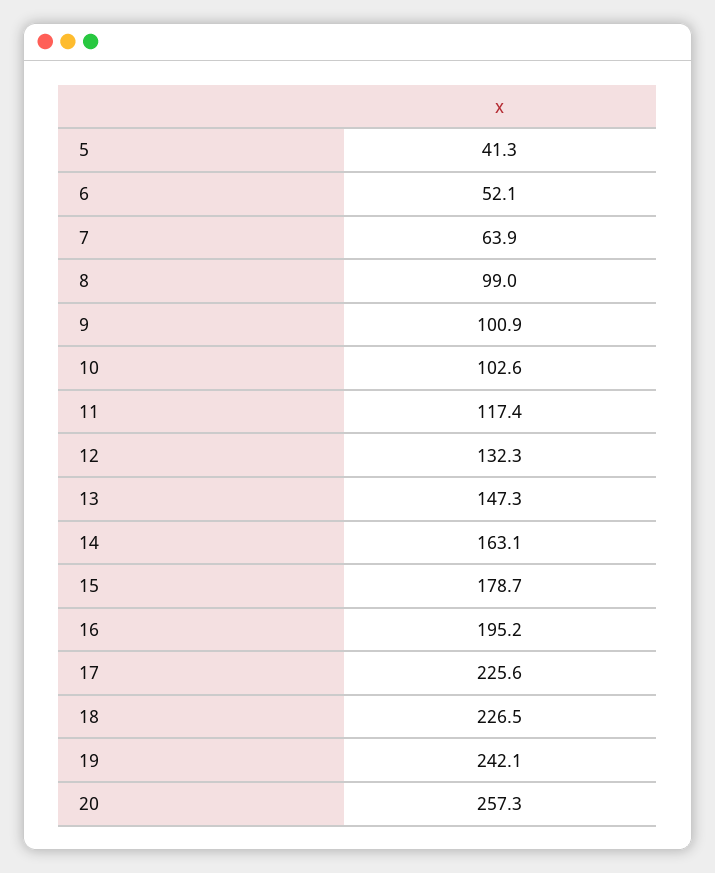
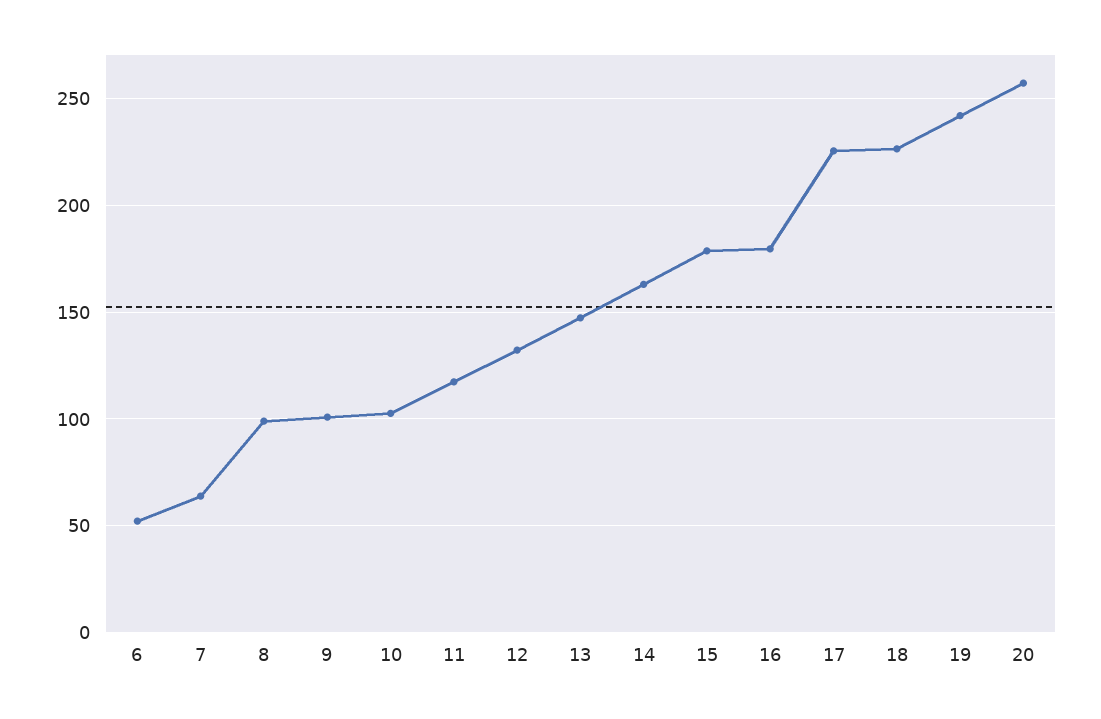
5: 41.3 -> none
16: 195.2 -> 180

